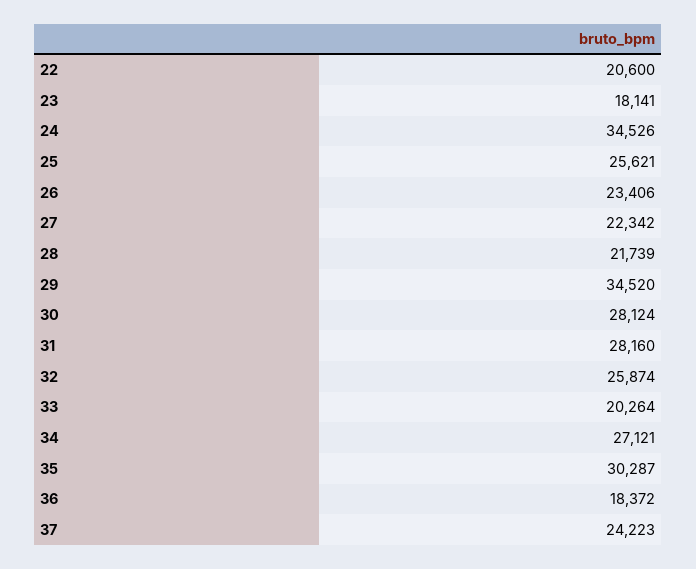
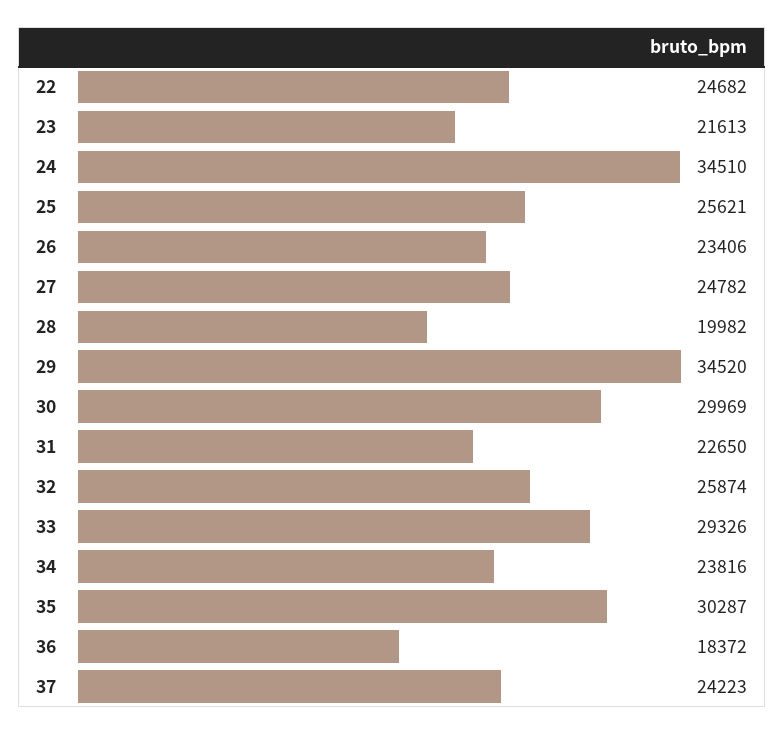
22: 20600 -> 24682
23: 18141 -> 21613
24: 34526 -> 34510
27: 22342 -> 24782
28: 21739 -> 19982
30: 28124 -> 29969
31: 28160 -> 22650
33: 20264 -> 29326
34: 27121 -> 23816

